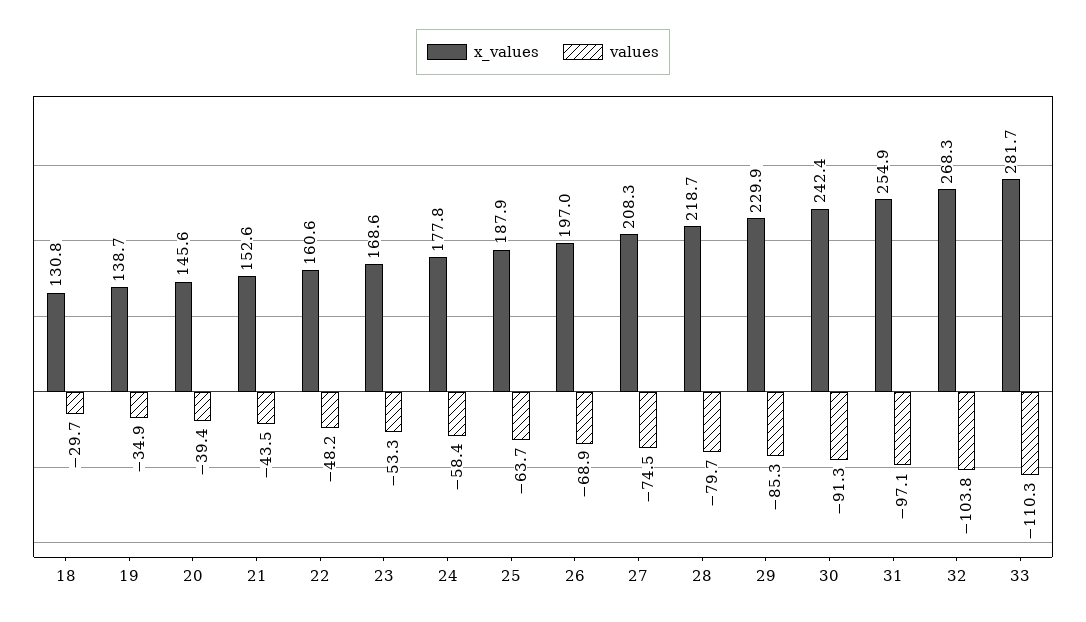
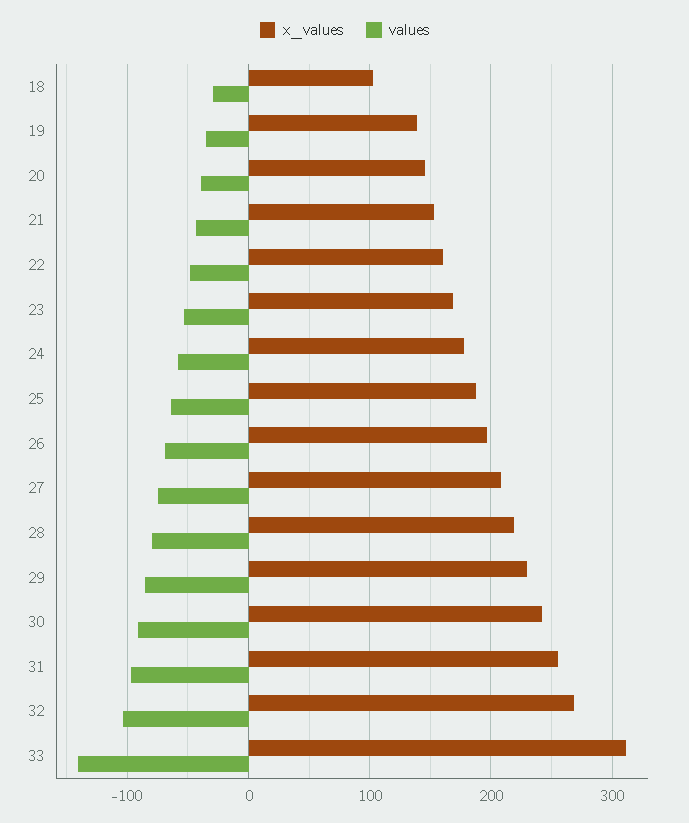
x_values, 18: 130.8 -> 100
x_values, 33: 281.7 -> 310
values, 33: -110.3 -> -140

